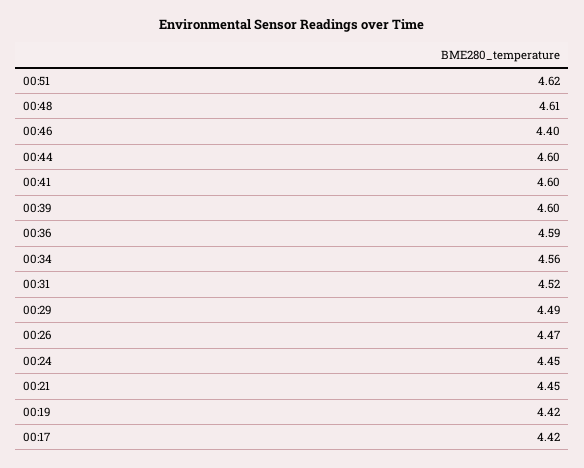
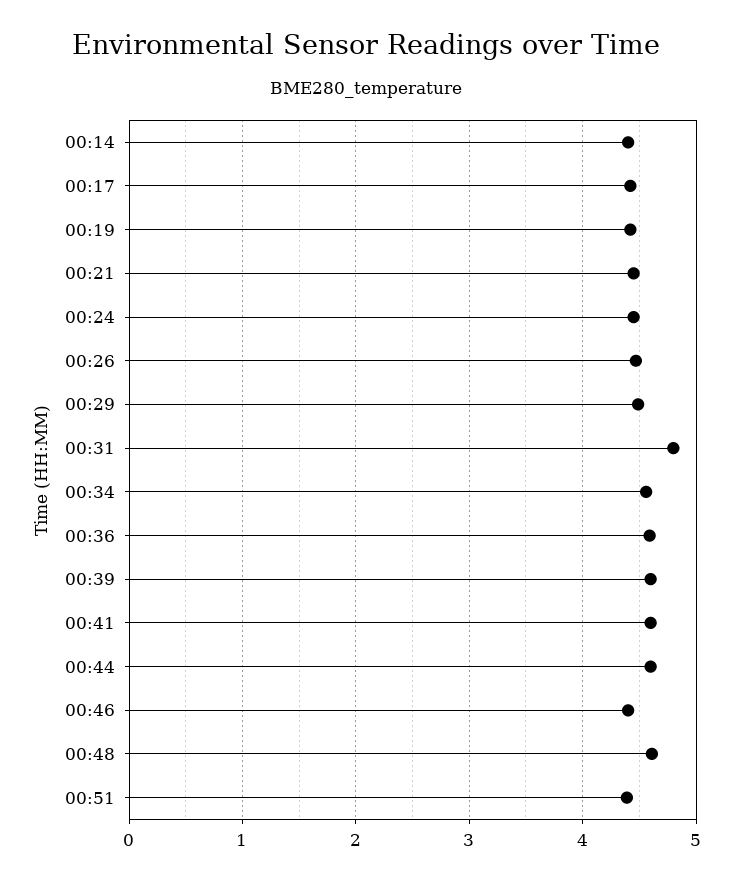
00:51: 4.62 -> 4.4
00:31: 4.52 -> 4.8
00:14: none -> 4.4

